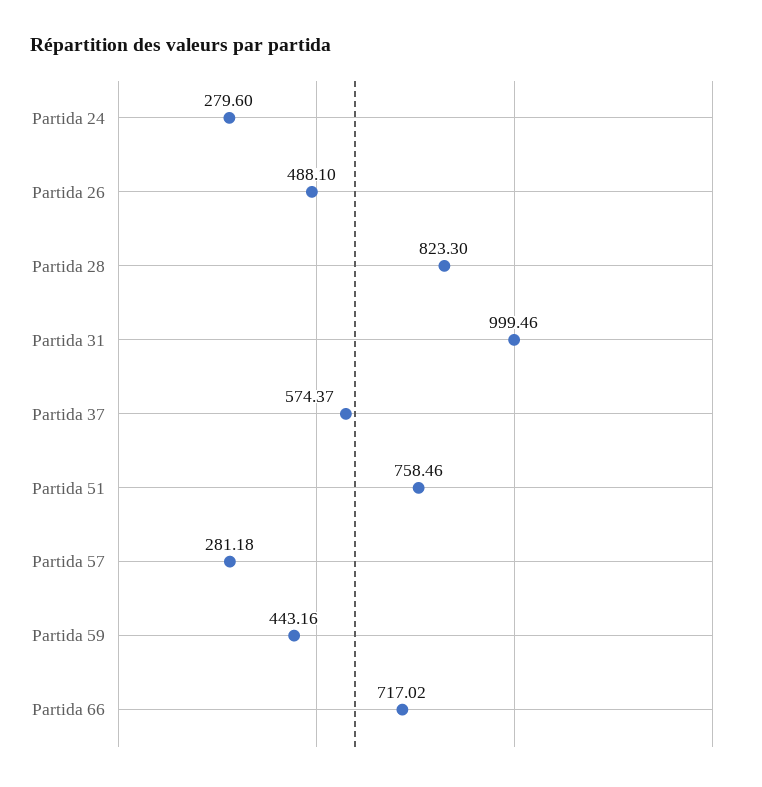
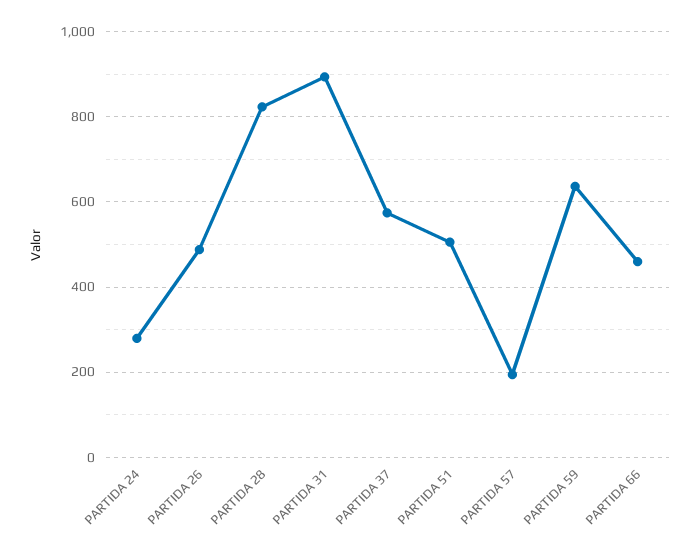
Partida 31: 999.46 -> 900
Partida 51: 758.46 -> 500
Partida 57: 281.18 -> 200
Partida 59: 443.16 -> 640
Partida 66: 717.02 -> 460

